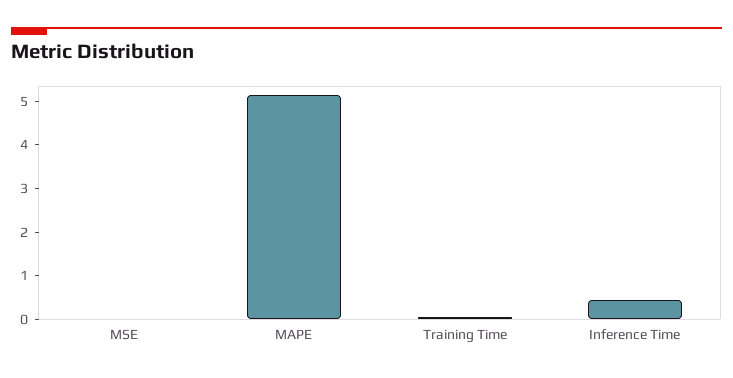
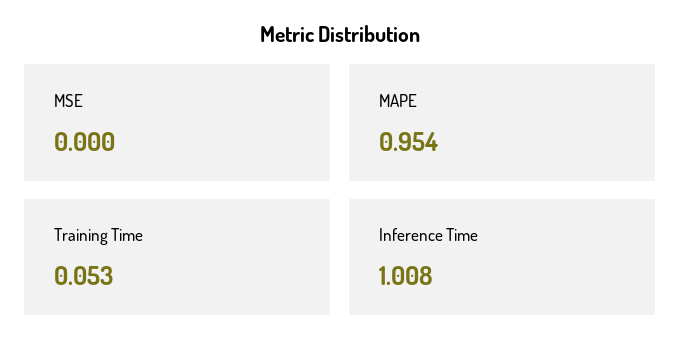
MAPE: 5.2 -> 0.954
Inference Time: 0.4 -> 1.008

